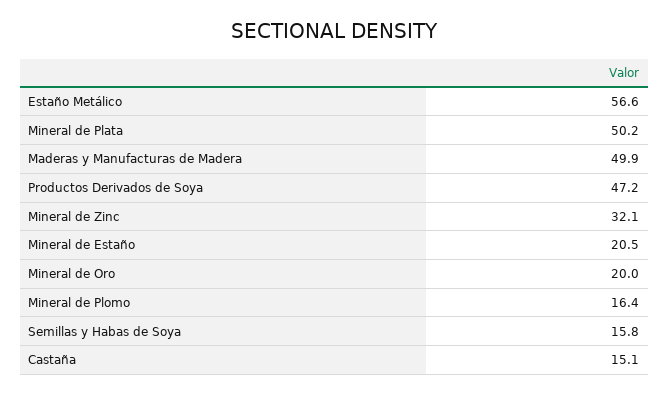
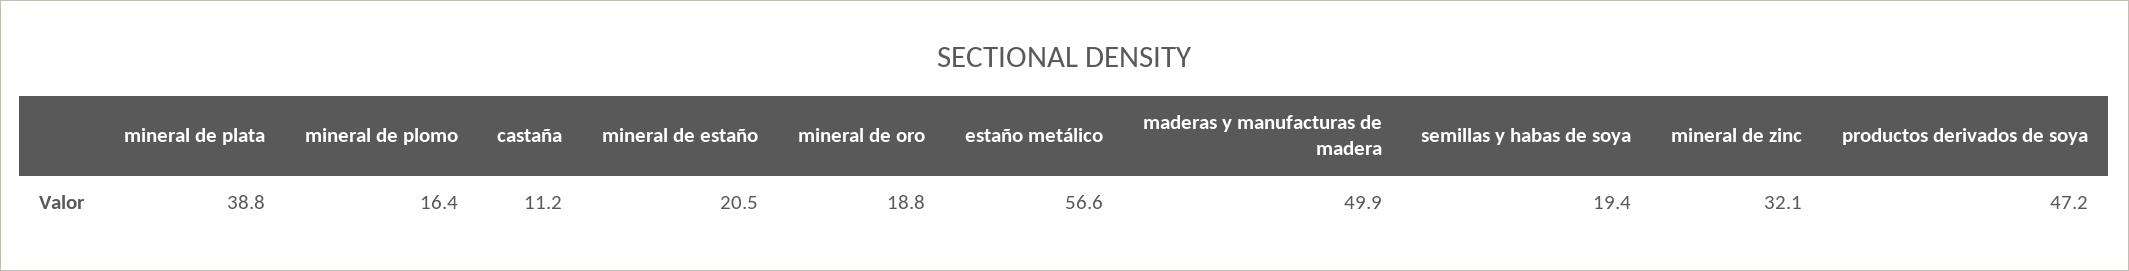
Mineral de Plata: 50.2 -> 38.8
Mineral de Oro: 20 -> 18.8
Semillas y Habas de Soya: 15.8 -> 19.4
Castaña: 15.1 -> 11.2

